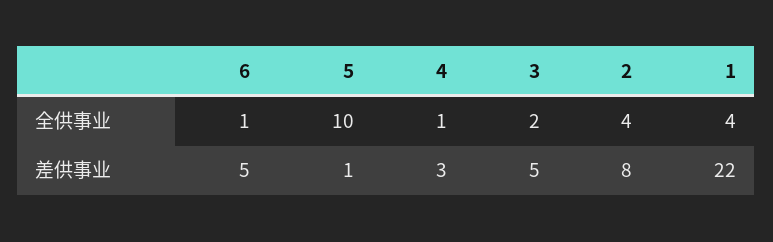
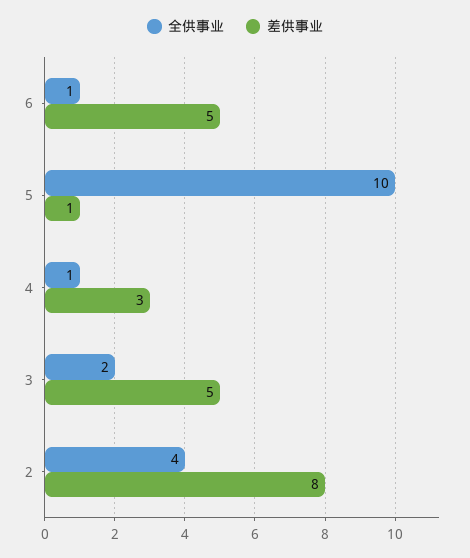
全供事业, 1: 4 -> none
差供事业, 1: 22 -> none

